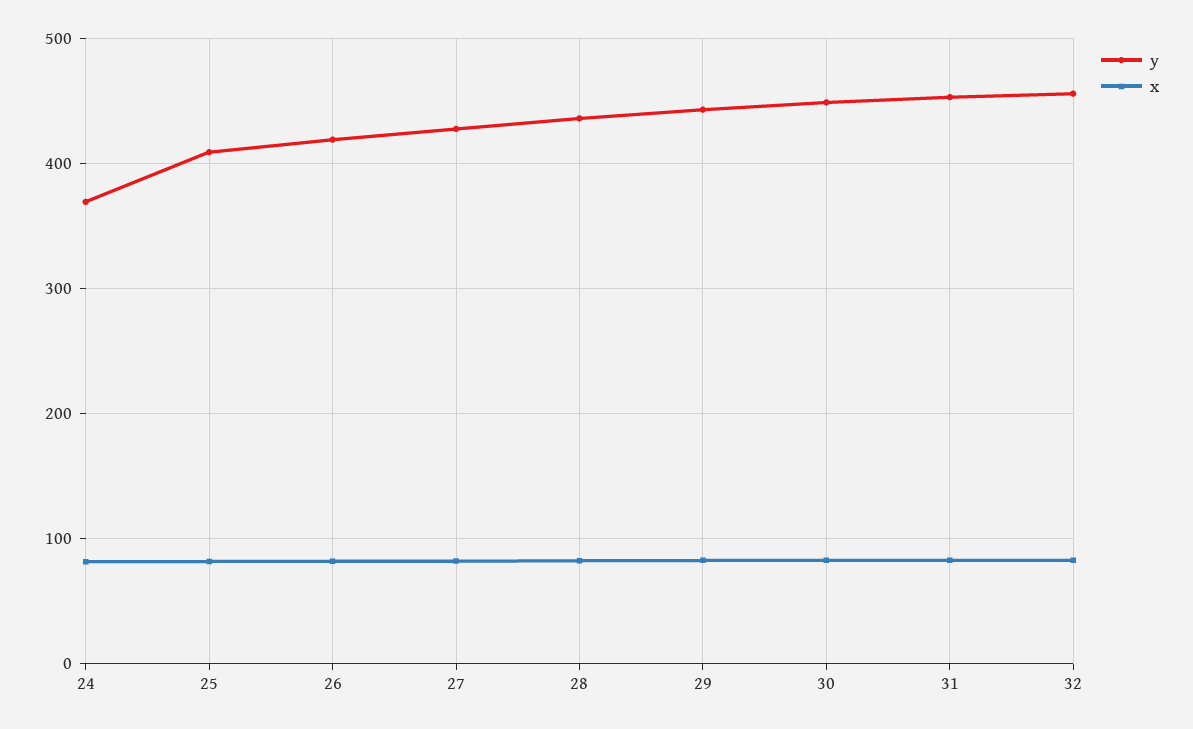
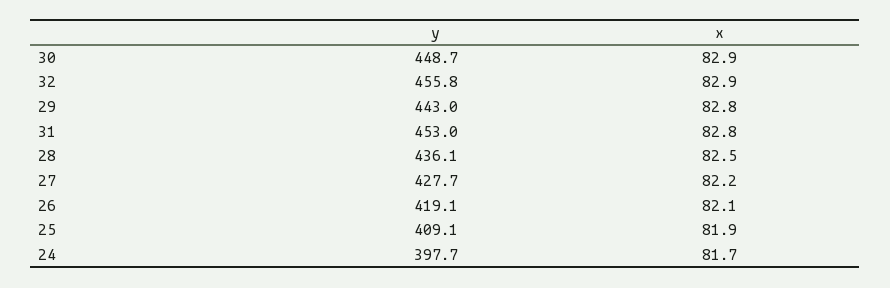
y, 24: 370 -> 397.7

